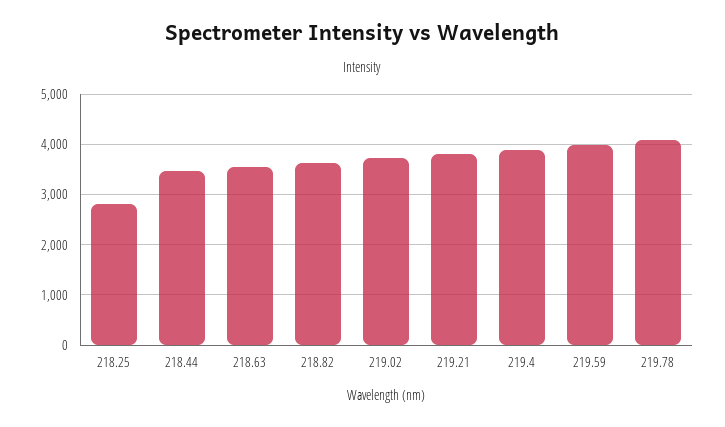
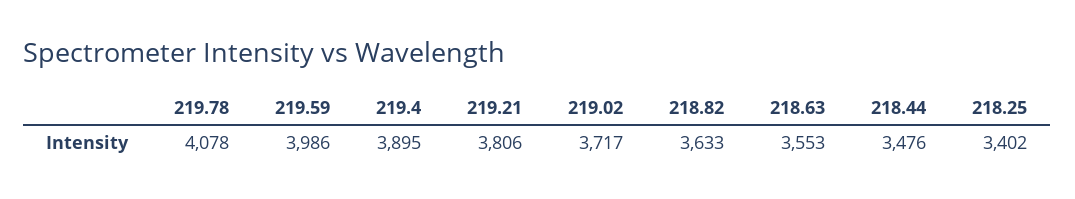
218.25: 2800 -> 3402

